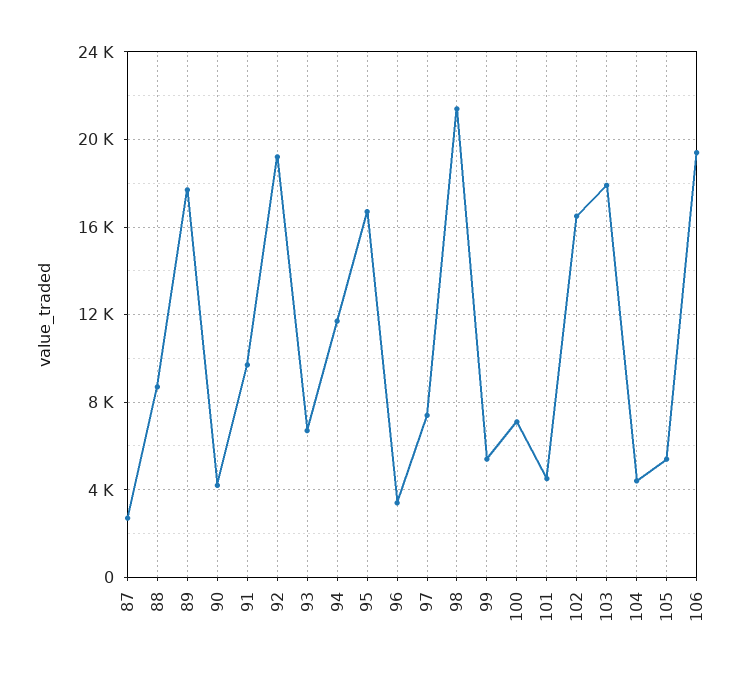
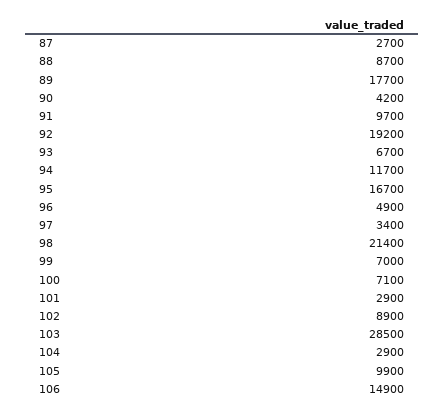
96: 3500 -> 4900
97: 7500 -> 3400
99: 5500 -> 7000
101: 4500 -> 2900
102: 16500 -> 8900
103: 18000 -> 28500
104: 4500 -> 2900
105: 5500 -> 9900
106: 19500 -> 14900

